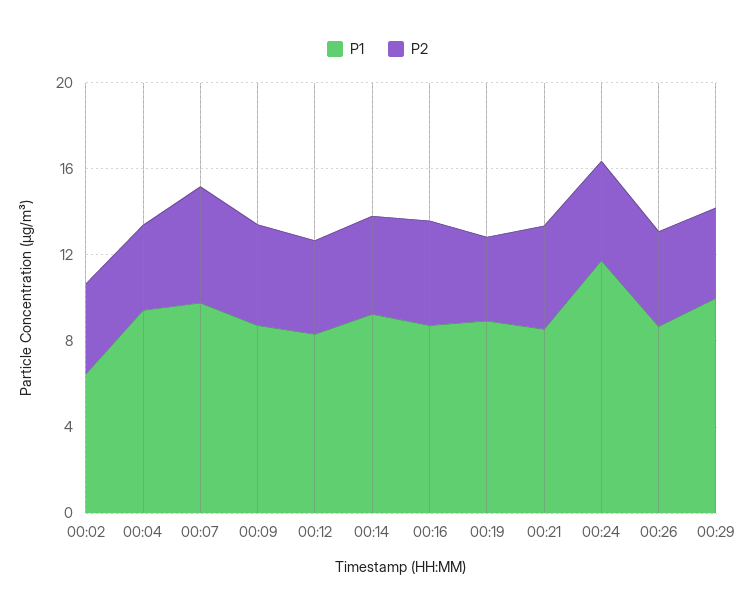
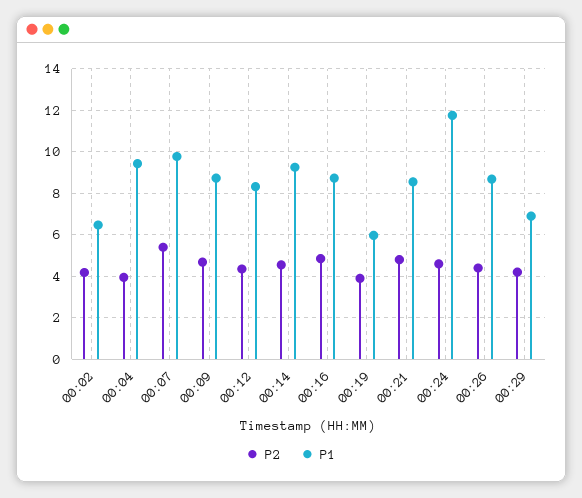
P1, 00:19: 9 -> 6
P1, 00:29: 10 -> 7

